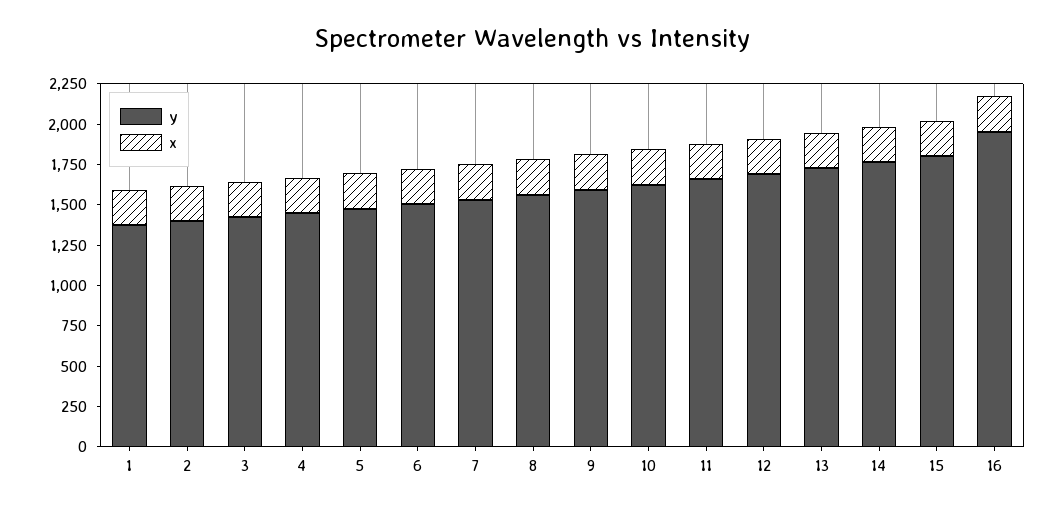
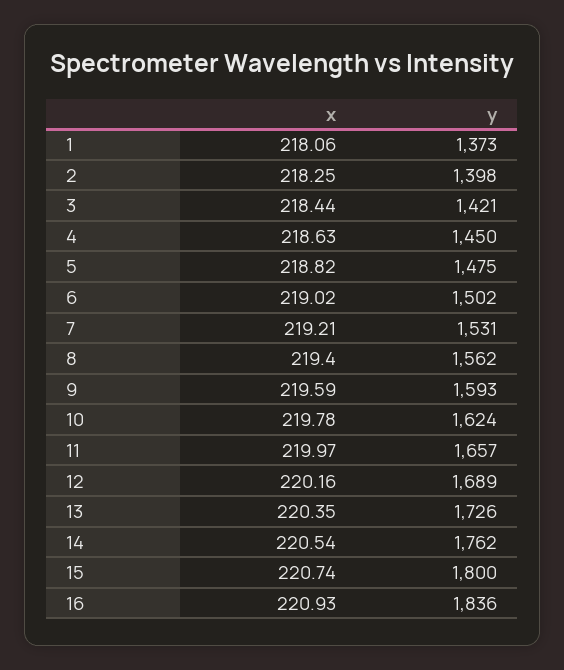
y, 16: 1950 -> 1836

